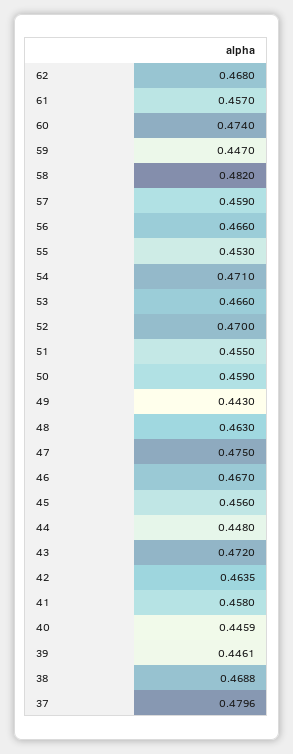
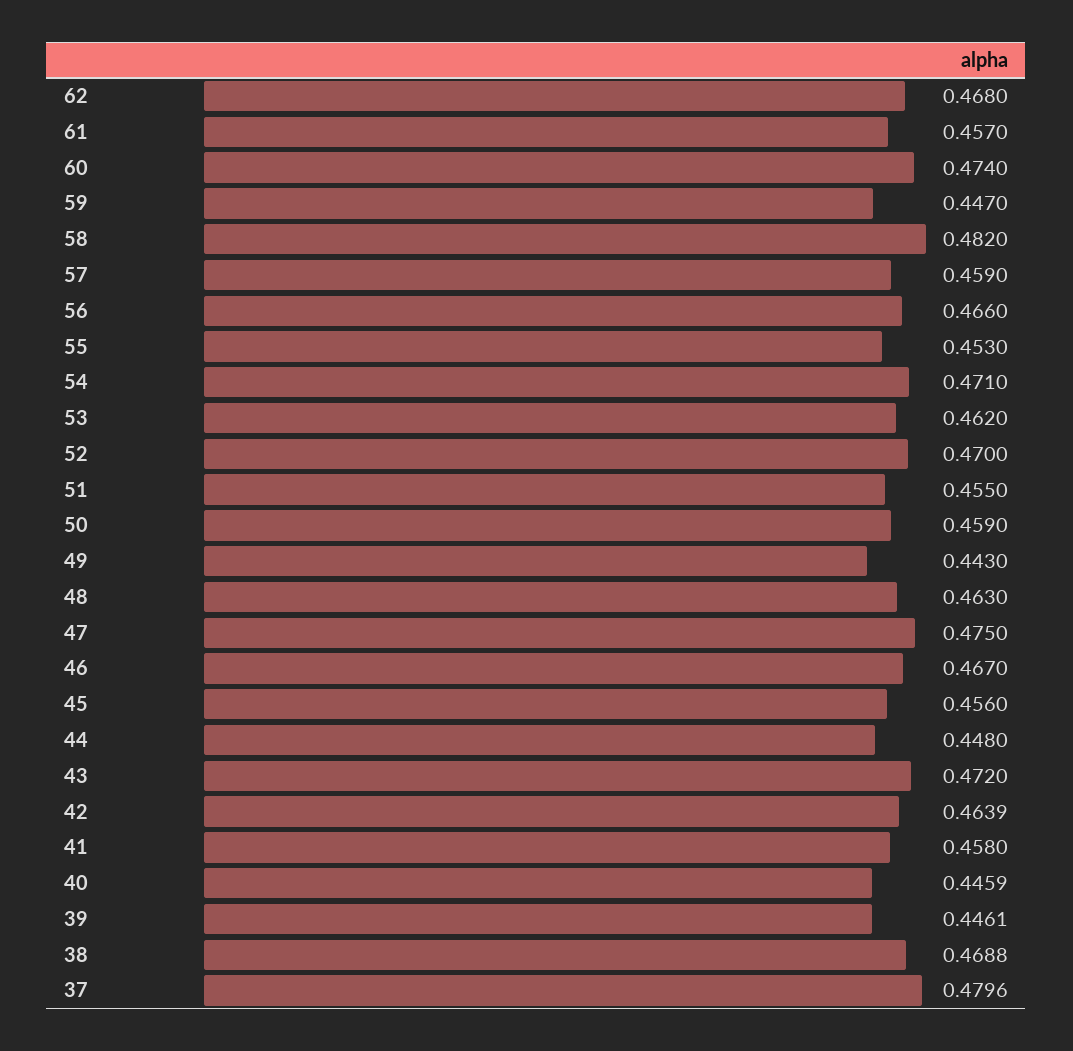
53: 0.466 -> 0.462
42: 0.4635 -> 0.4639

